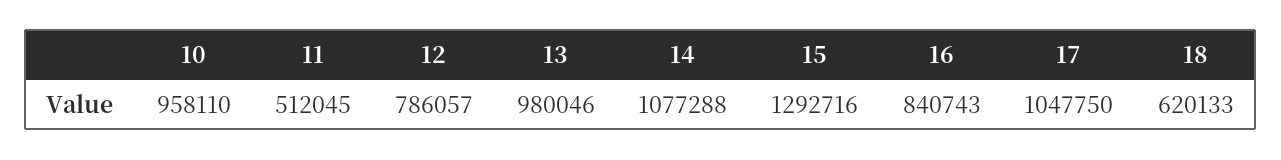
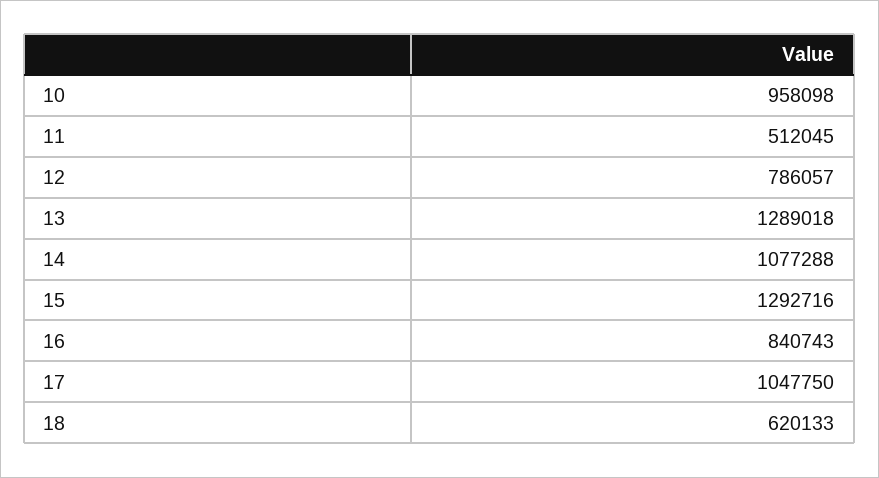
10: 958110 -> 958098
13: 980046 -> 1289018

